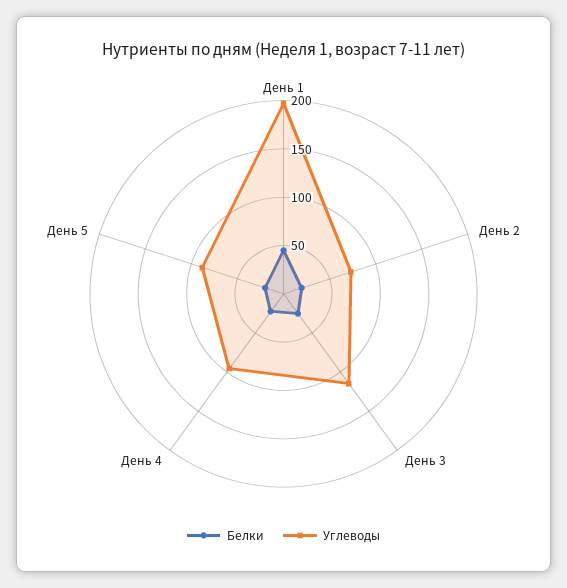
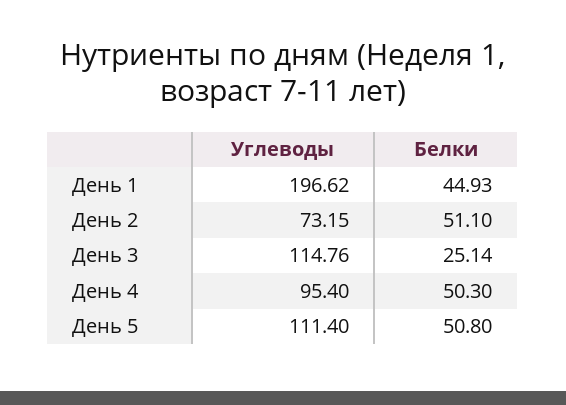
Белки, День 2: 20 -> 51.1
Белки, День 4: 20 -> 50.3
Белки, День 5: 20 -> 50.8
Углеводы, День 5: 90 -> 111.4

